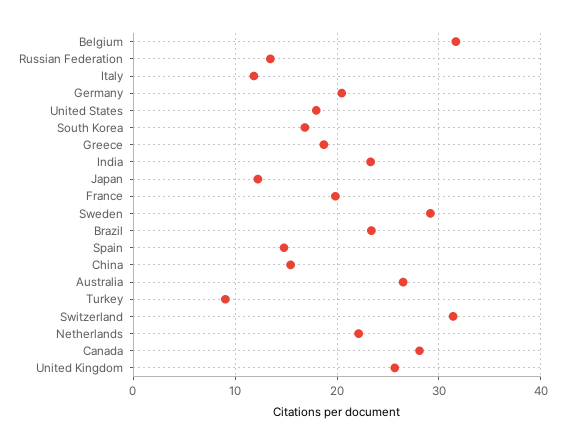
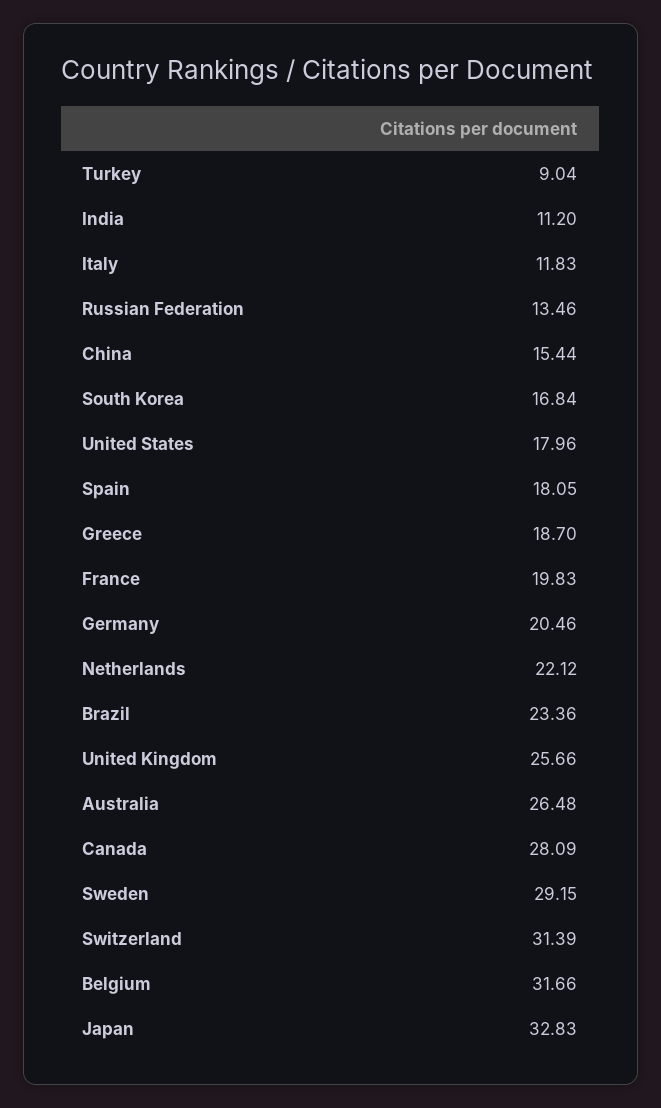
India: 23 -> 11.2
Japan: 12 -> 32.83
Spain: 15 -> 18.05

